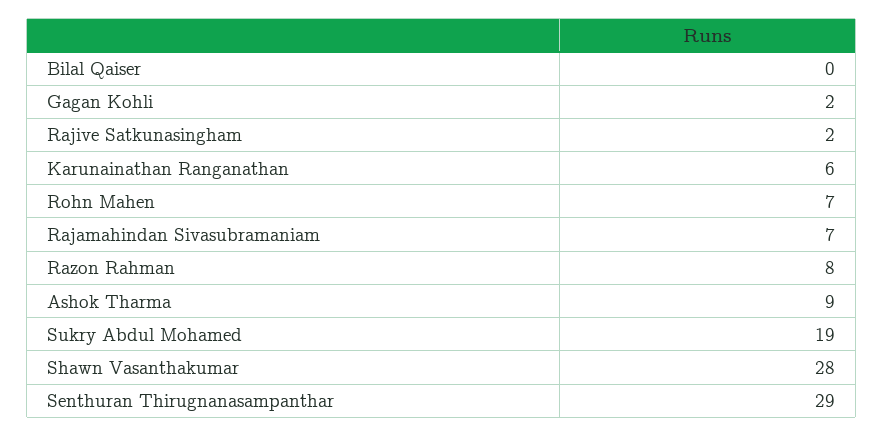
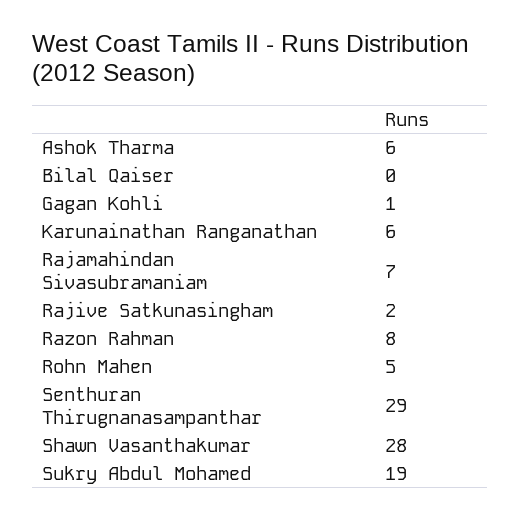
Gagan Kohli: 2 -> 1
Rohn Mahen: 7 -> 5
Ashok Tharma: 9 -> 6

